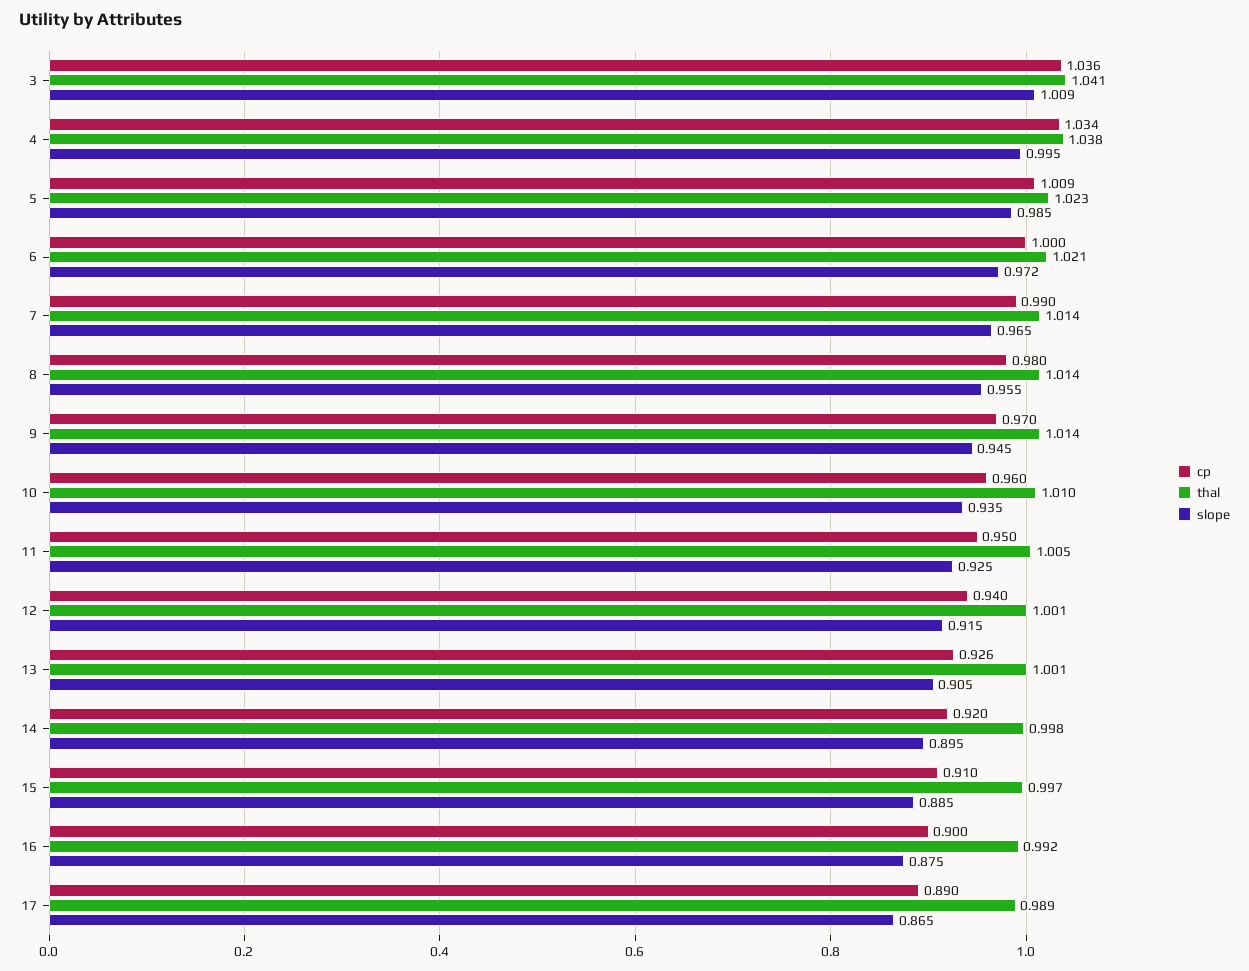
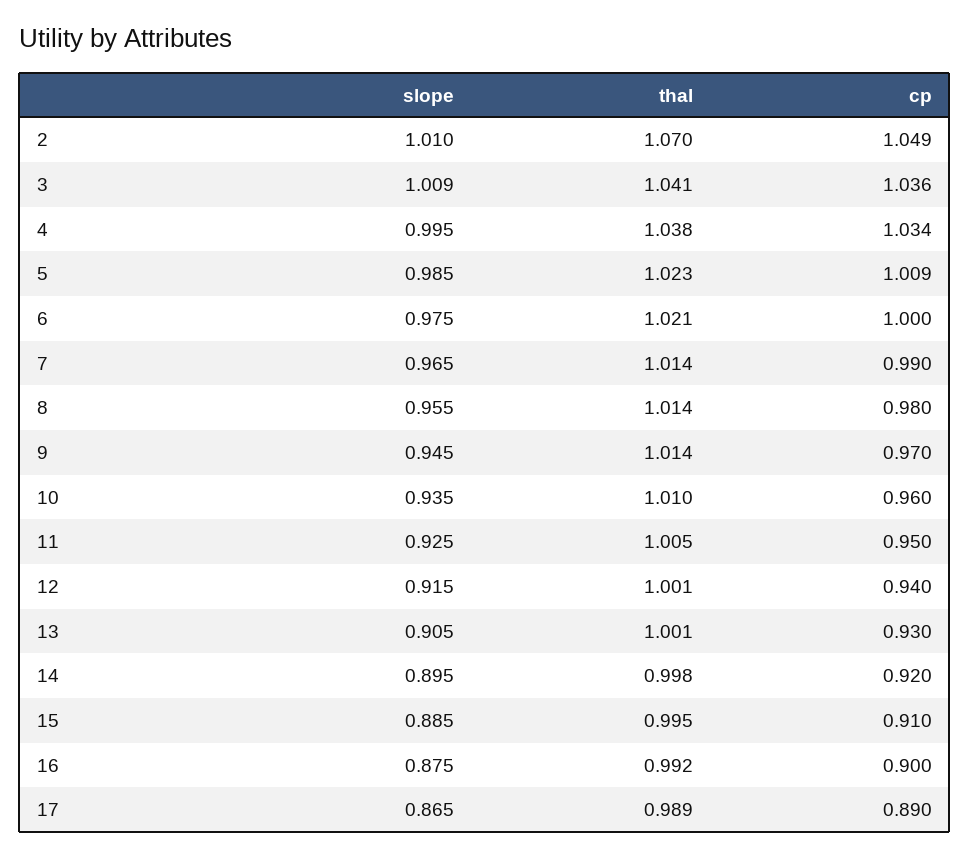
slope, 6: 0.972 -> 0.975
cp, 13: 0.926 -> 0.93
thal, 15: 0.997 -> 0.995
slope, 2: none -> 1.01
thal, 2: none -> 1.07
cp, 2: none -> 1.049

